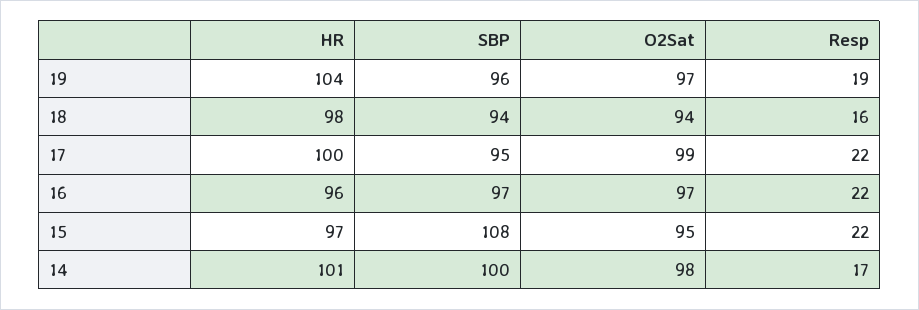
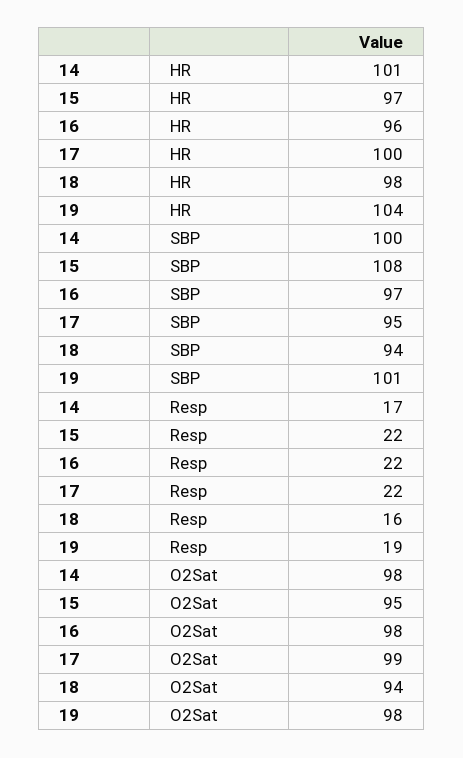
SBP, 19: 96 -> 101
O2Sat, 19: 97 -> 98
O2Sat, 16: 97 -> 98

